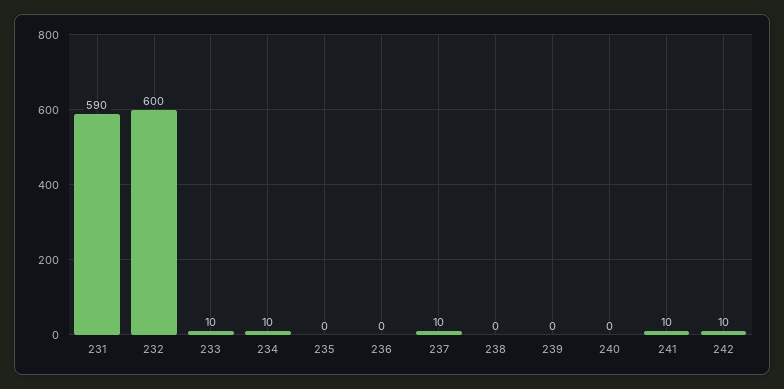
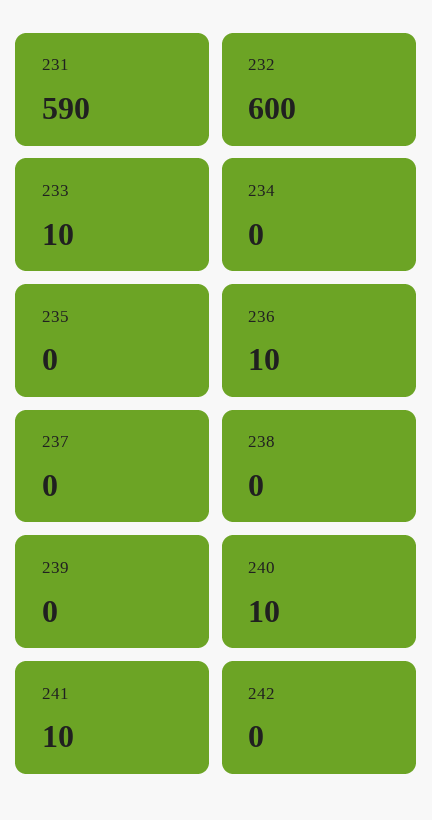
234: 10 -> 0
236: 0 -> 10
237: 10 -> 0
240: 0 -> 10
242: 10 -> 0

